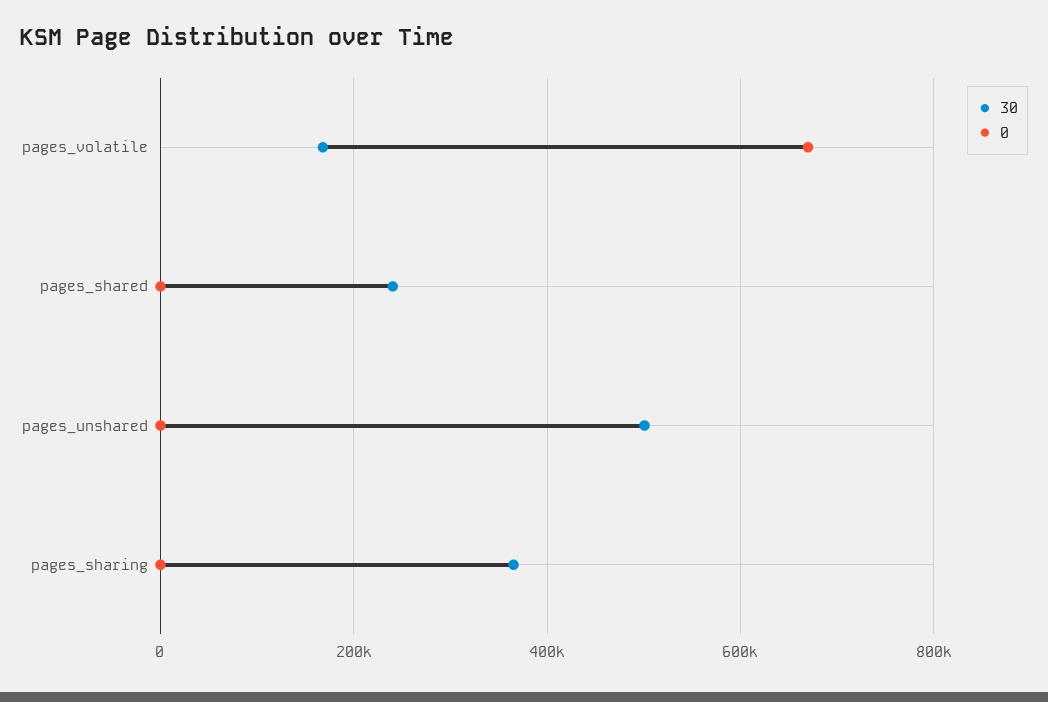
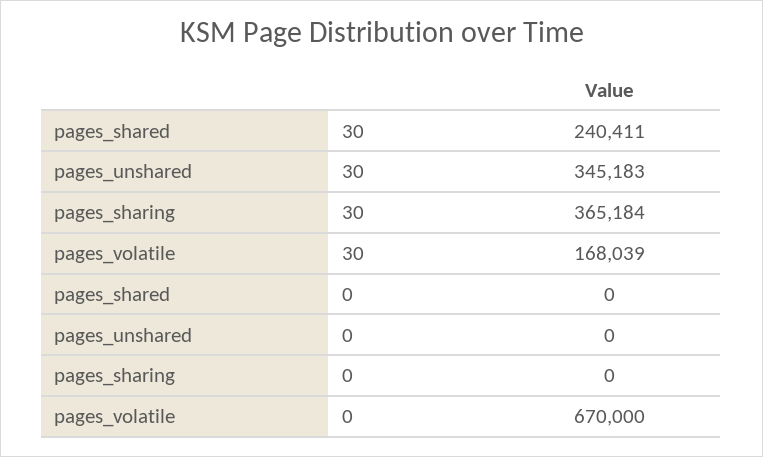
30, pages_unshared: 500000 -> 345183

